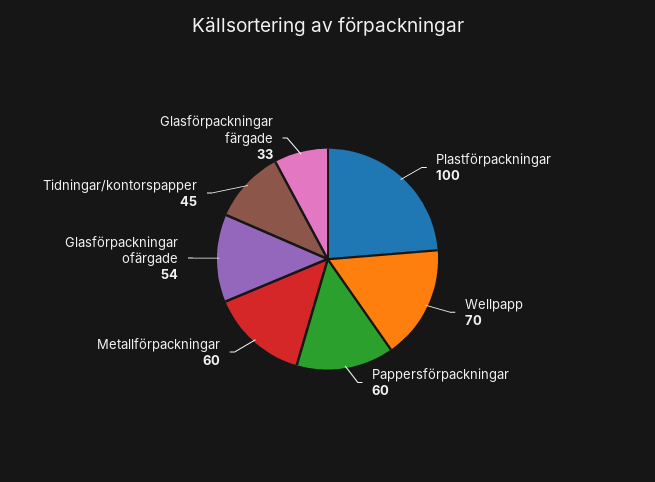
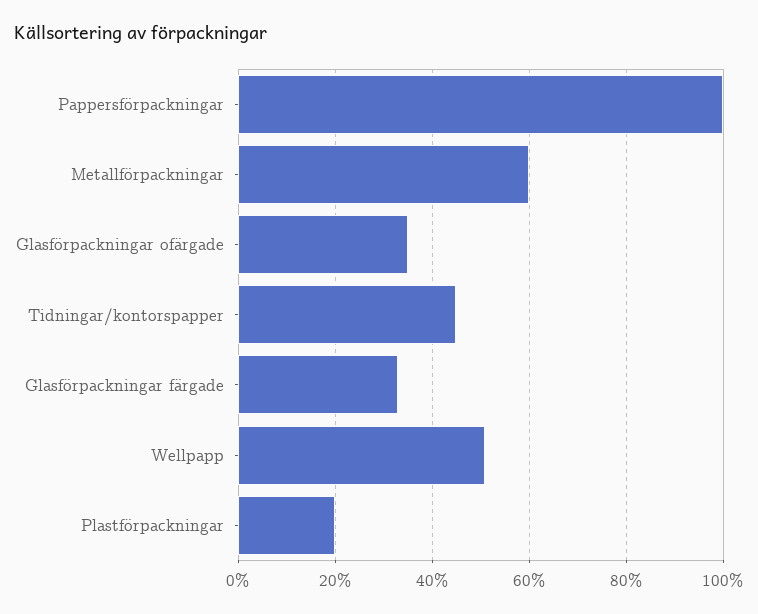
Plastförpackningar: 100 -> 20
Wellpapp: 70 -> 50
Pappersförpackningar: 60 -> 100
Glasförpackningar ofärgade: 54 -> 35

